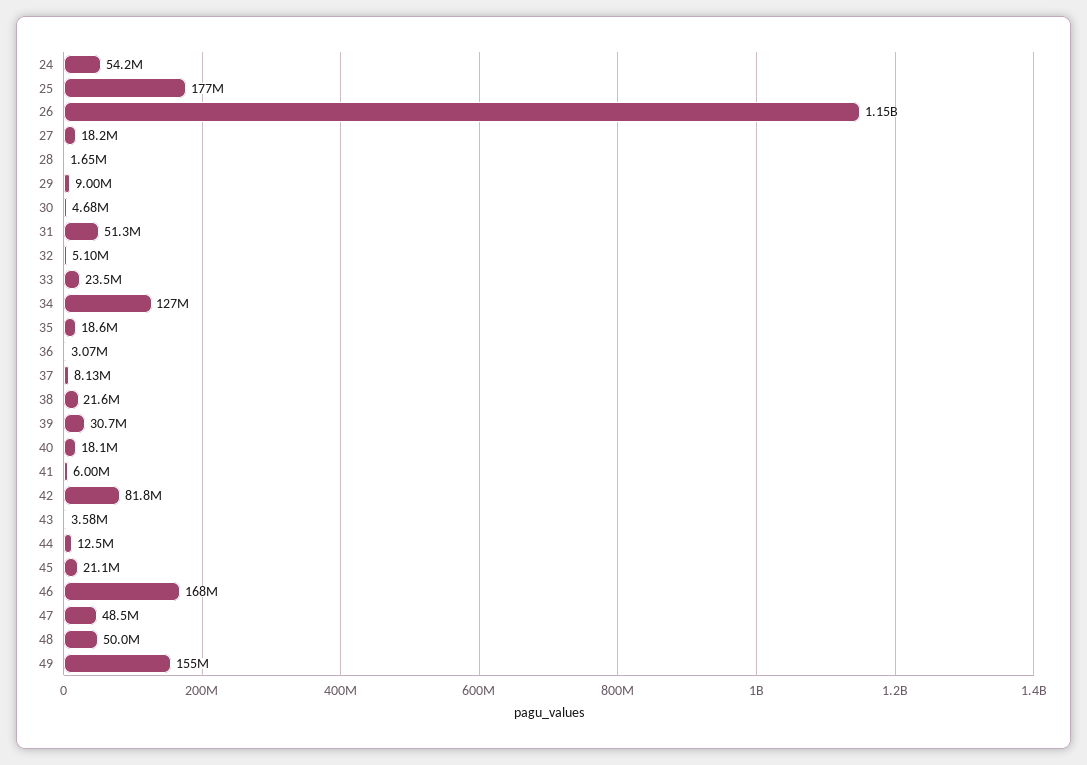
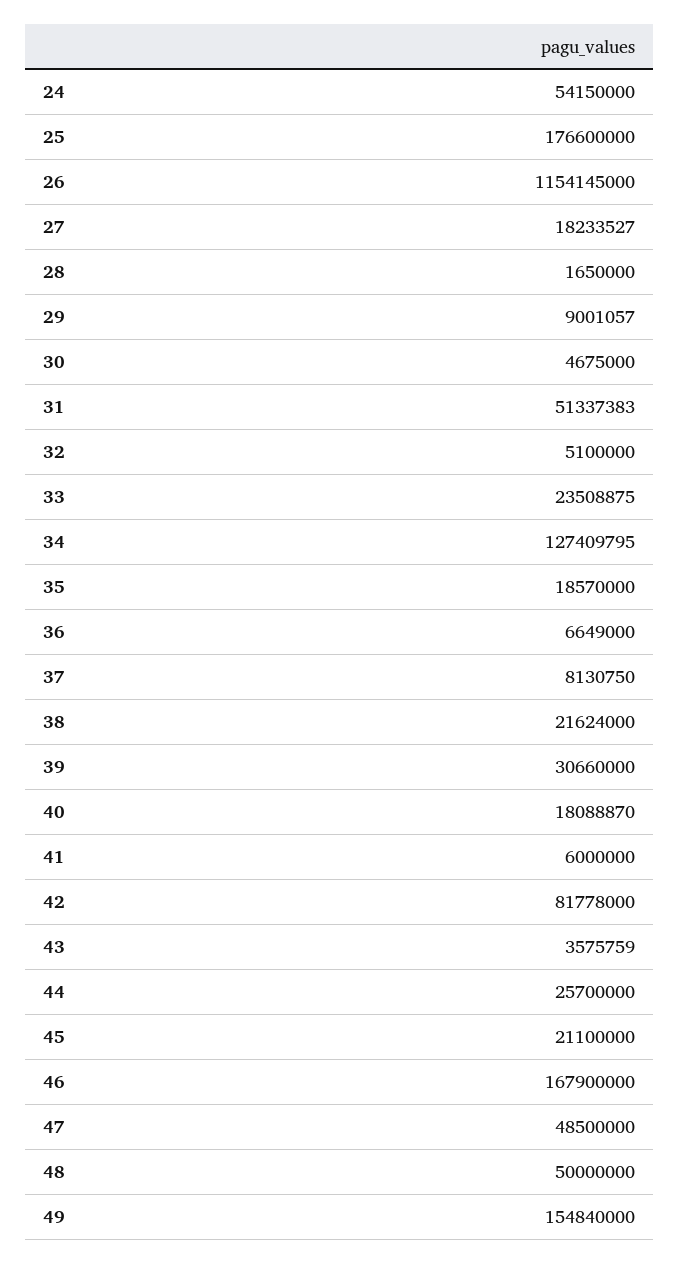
36: 3070000 -> 6649000
44: 12500000 -> 25700000

